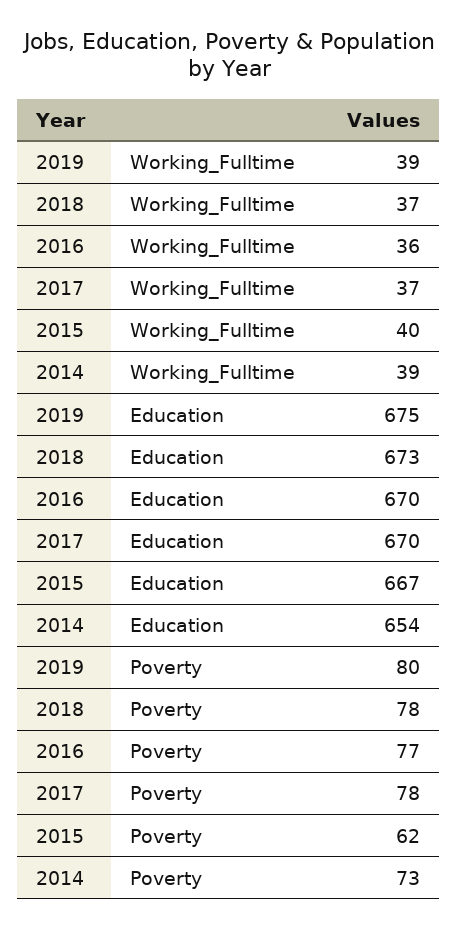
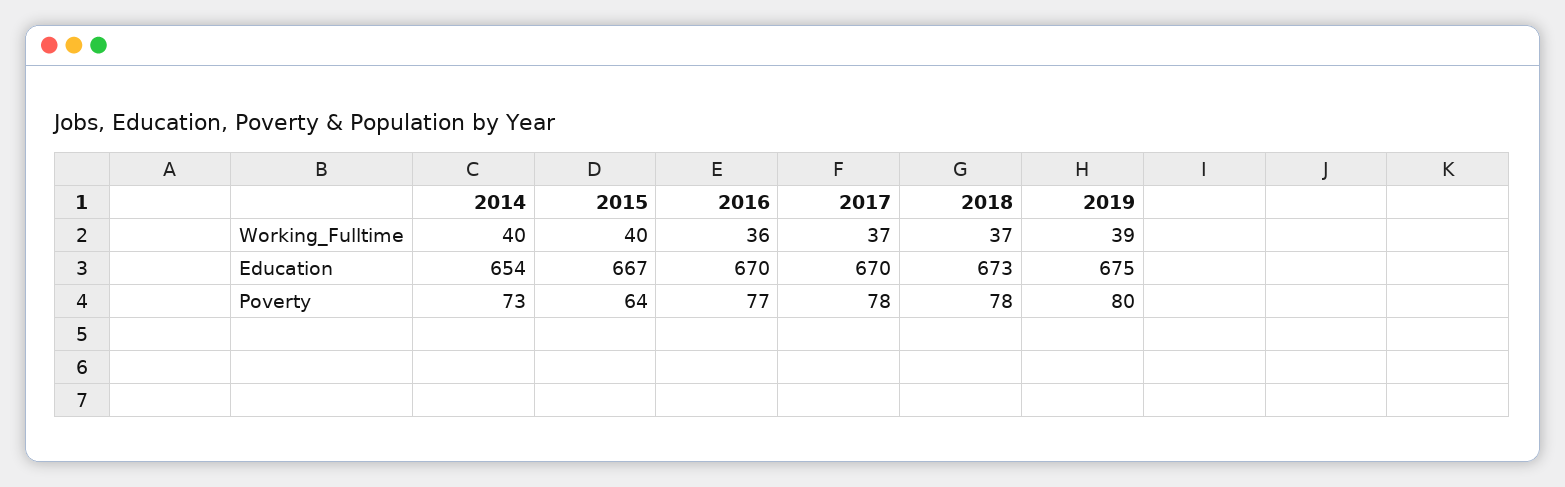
2014, Working_Fulltime: 39 -> 40
2015, Poverty: 62 -> 64

